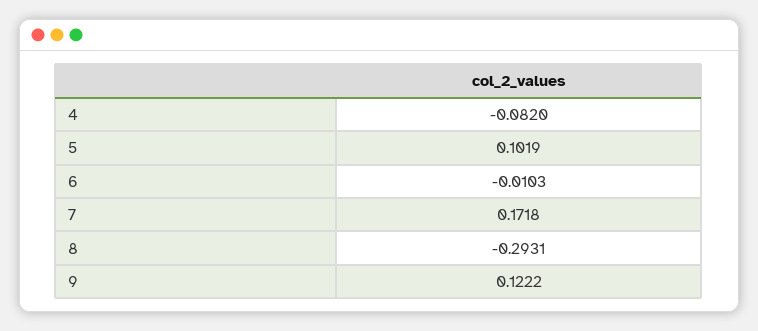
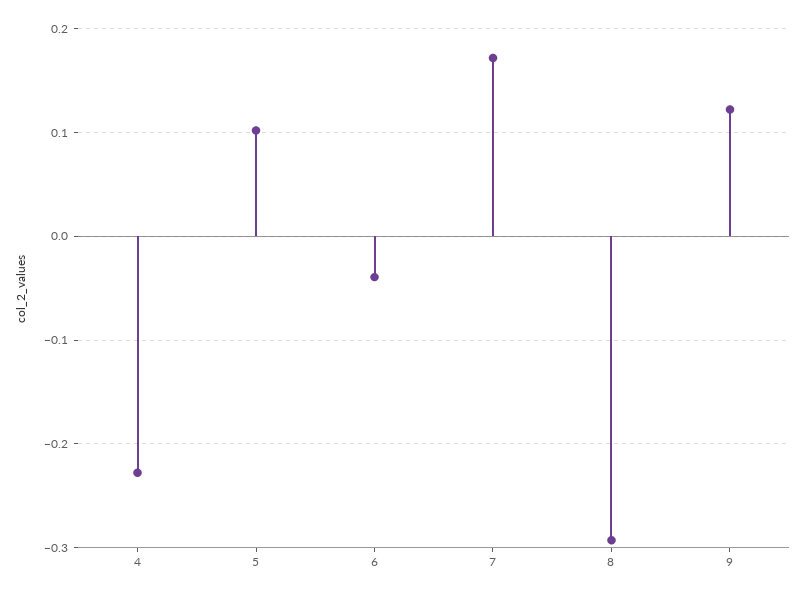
4: -0.082 -> -0.23
6: -0.0103 -> -0.04

